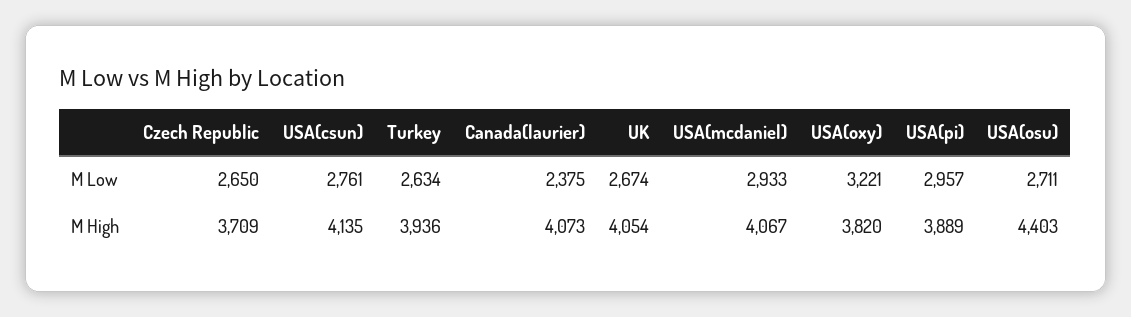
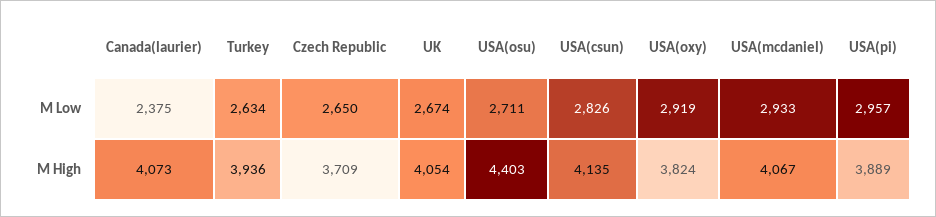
USA(csun), M Low: 2761 -> 2826
USA(oxy), M Low: 3221 -> 2919
USA(oxy), M High: 3820 -> 3824

